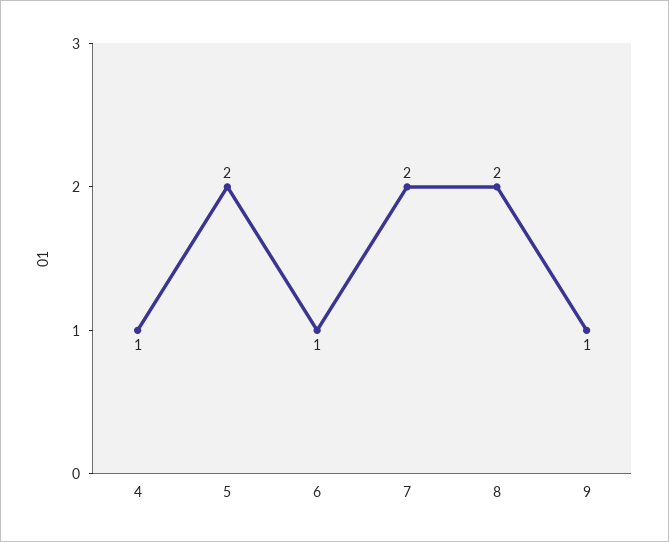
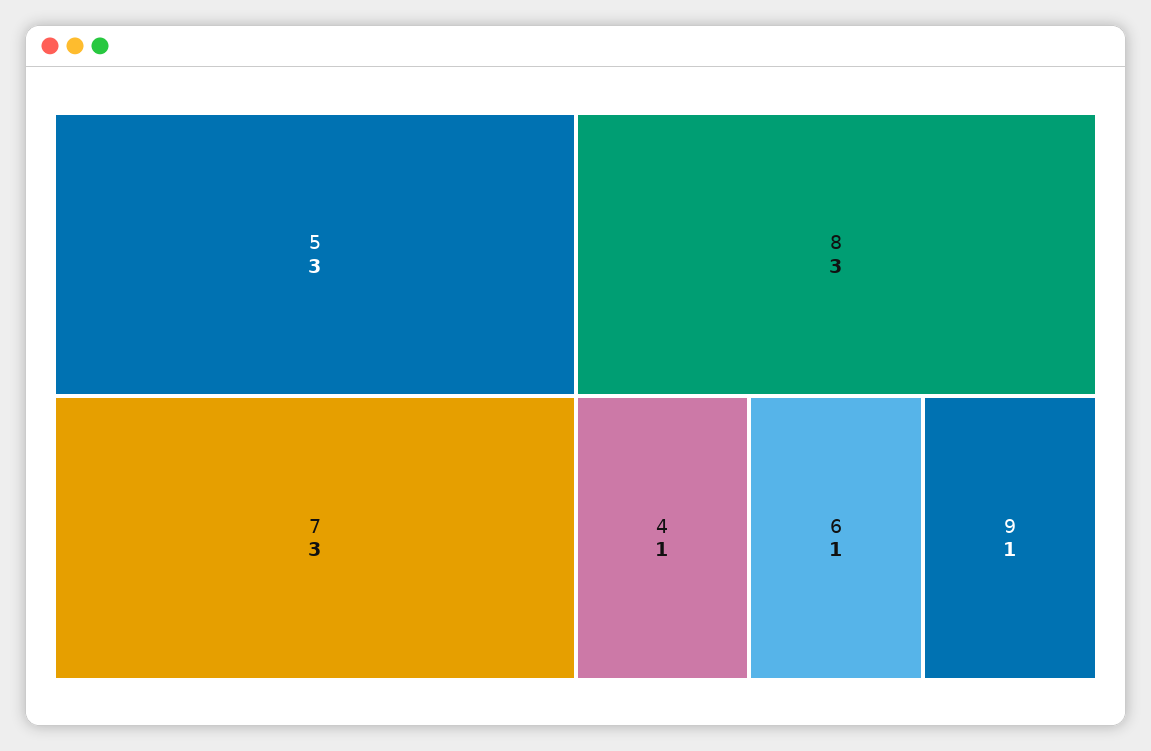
5: 2 -> 3
7: 2 -> 3
8: 2 -> 3

